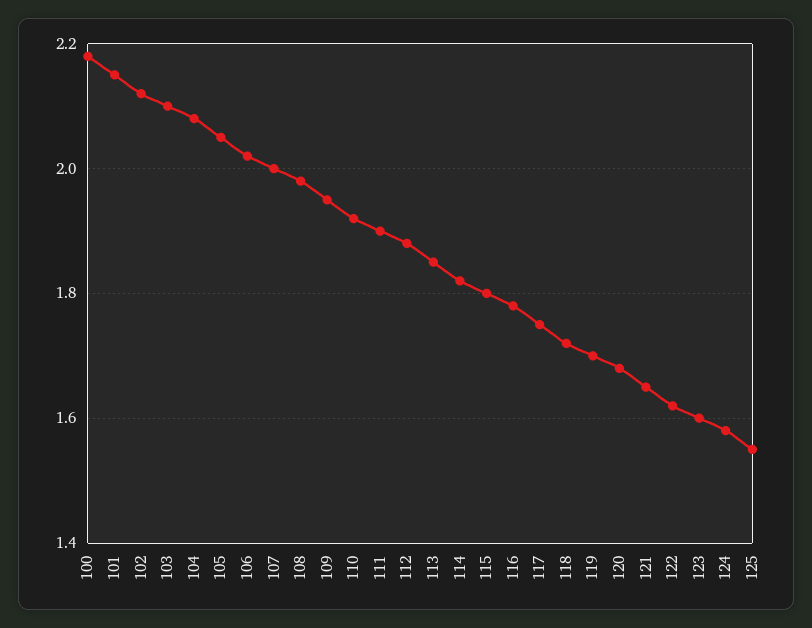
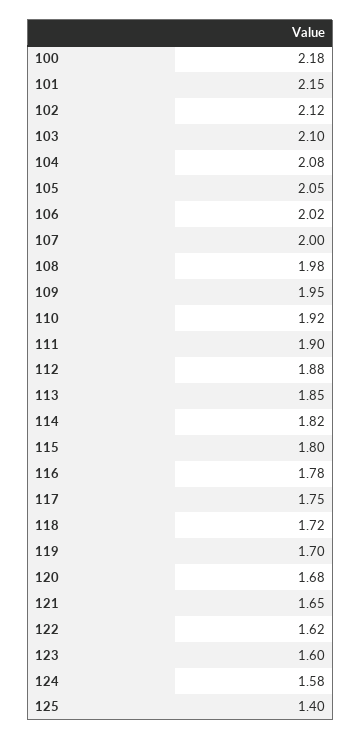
125: 1.55 -> 1.4

